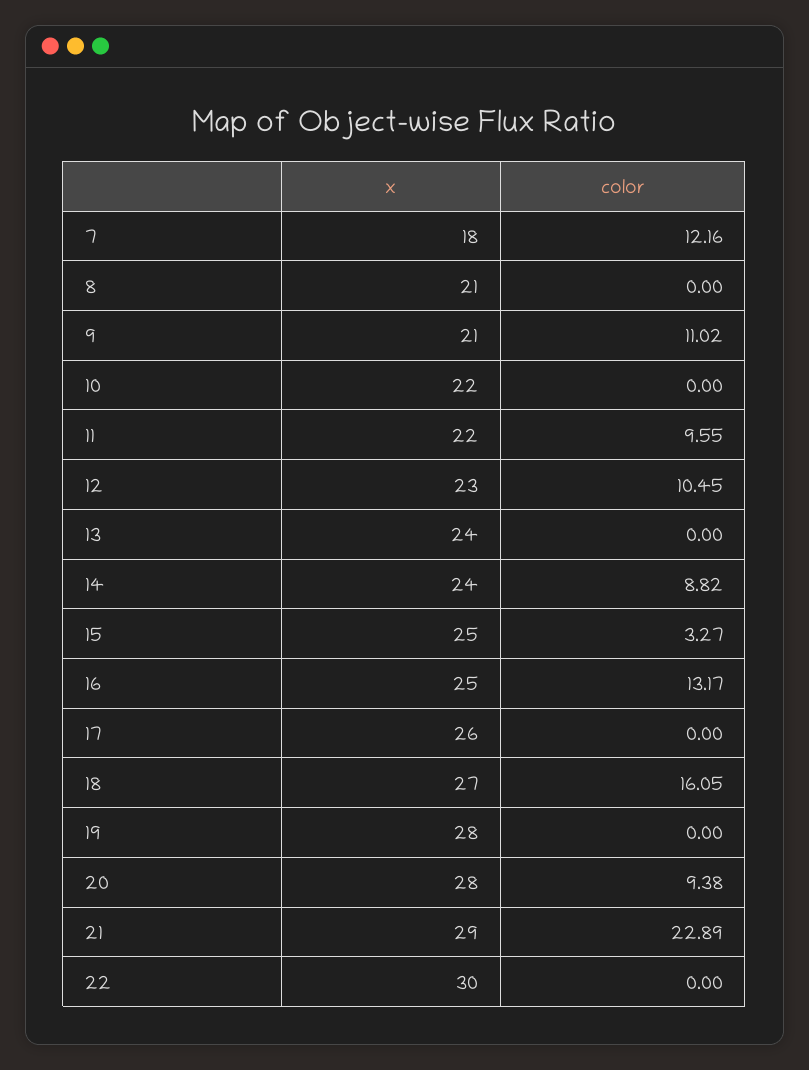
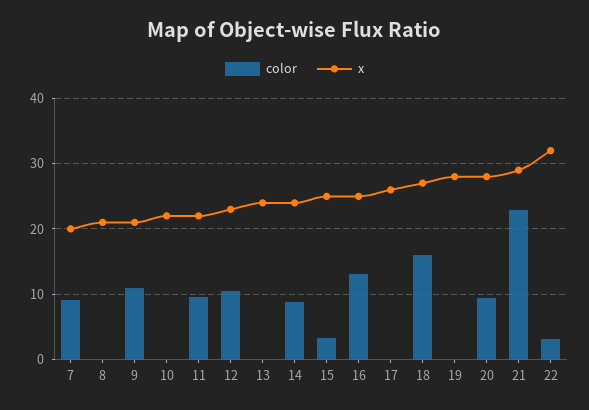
x, 7: 18 -> 20
color, 7: 12.16 -> 9
x, 22: 30 -> 32
color, 22: 0 -> 3

